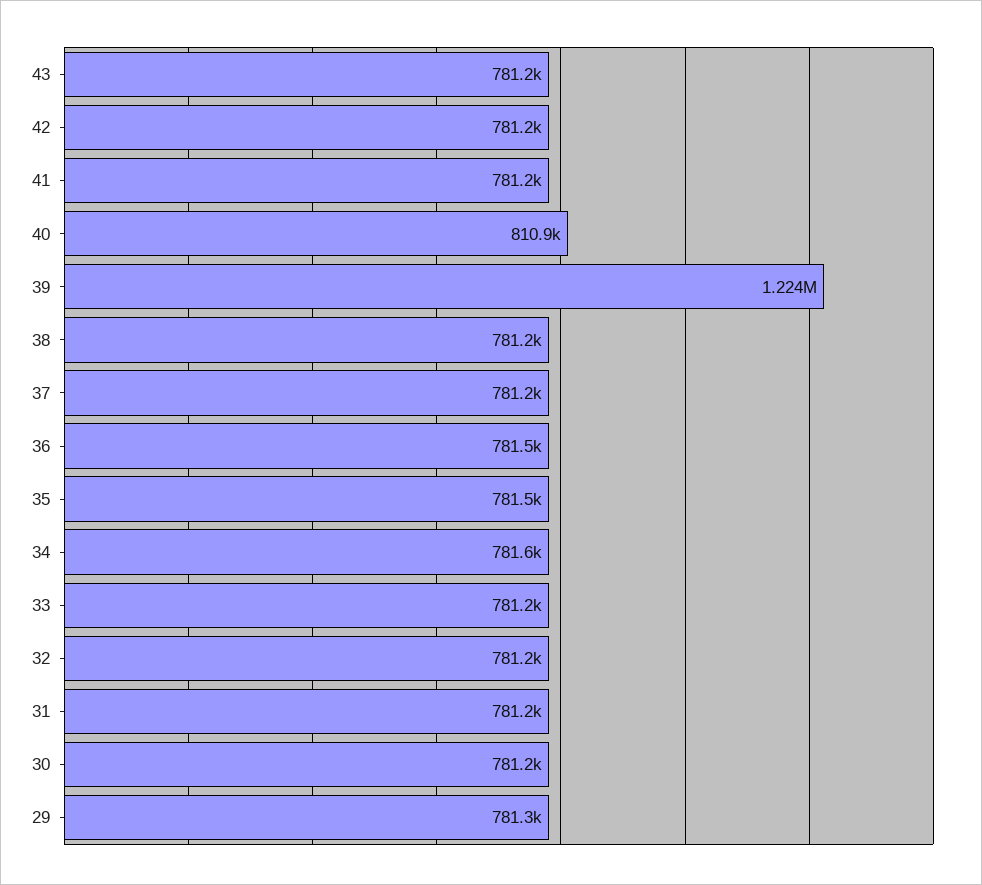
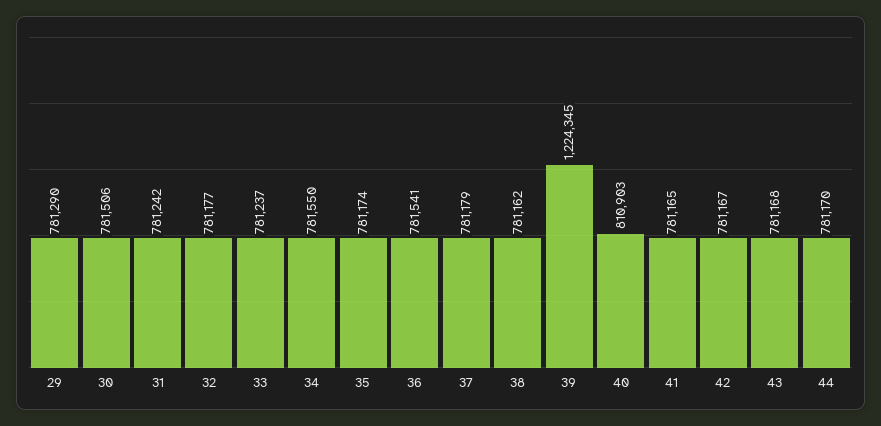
35: 781500 -> 781174
30: 781200 -> 781506
44: none -> 781170

